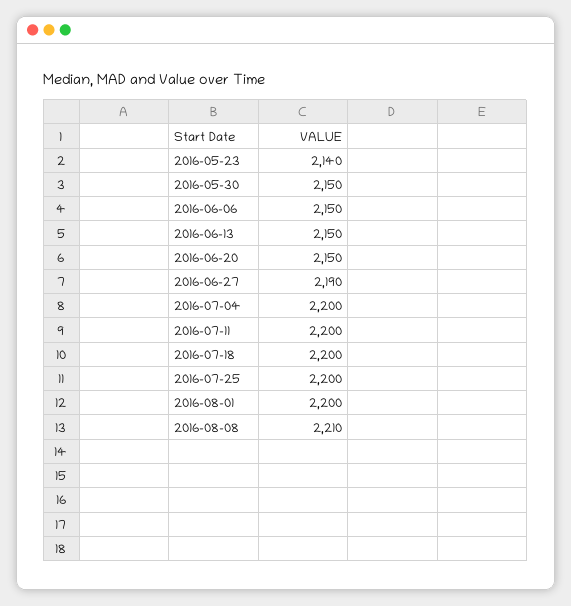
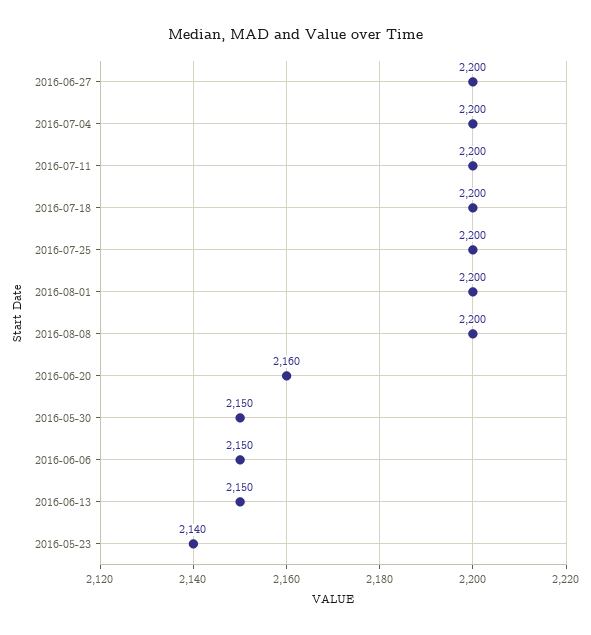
2016-06-20: 2150 -> 2160
2016-06-27: 2190 -> 2200
2016-08-08: 2210 -> 2200

